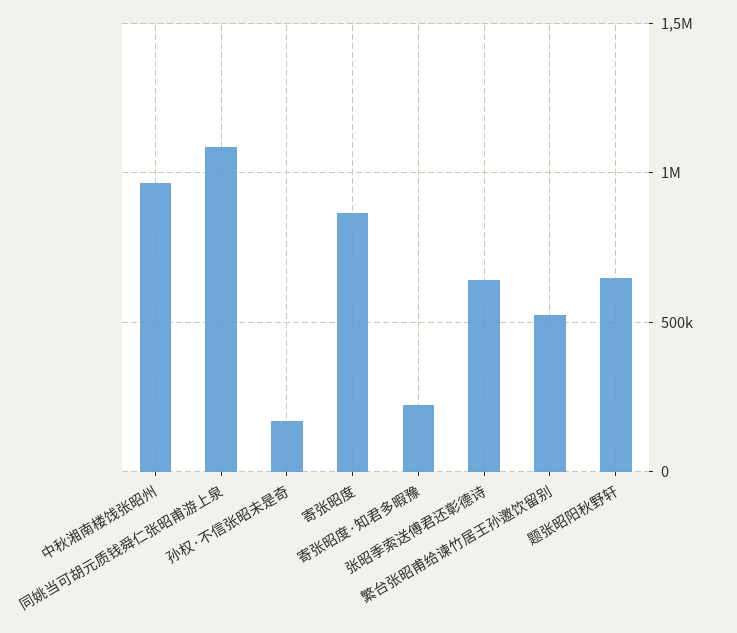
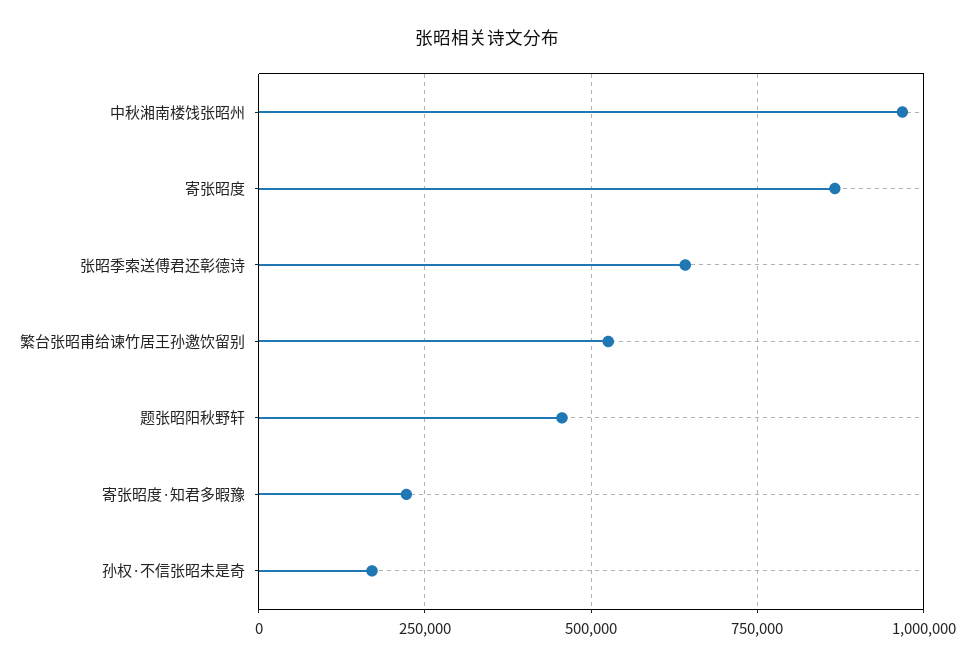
同姚当可胡元质钱舜仁张昭甫游上泉: 1100000 -> none
题张昭阳秋野轩: 650000 -> 450000

